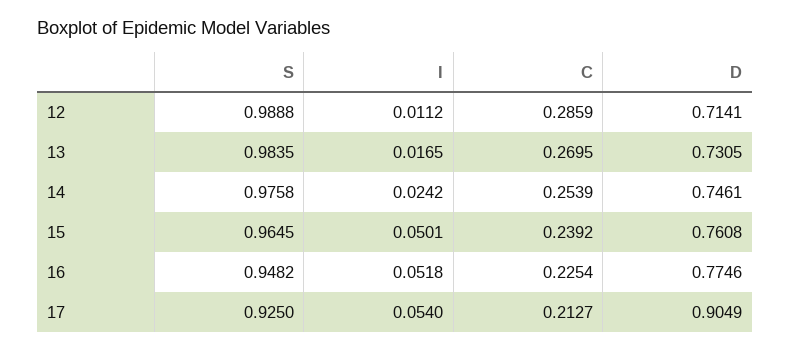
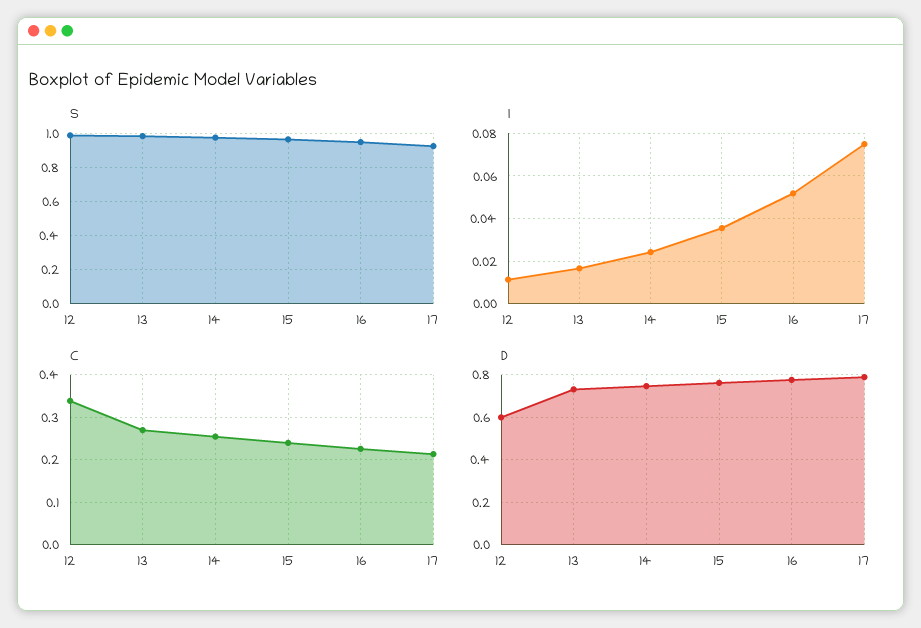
C, 12: 0.2859 -> 0.34
D, 12: 0.7141 -> 0.6
I, 15: 0.0501 -> 0.035
I, 17: 0.054 -> 0.075
D, 17: 0.9049 -> 0.8

